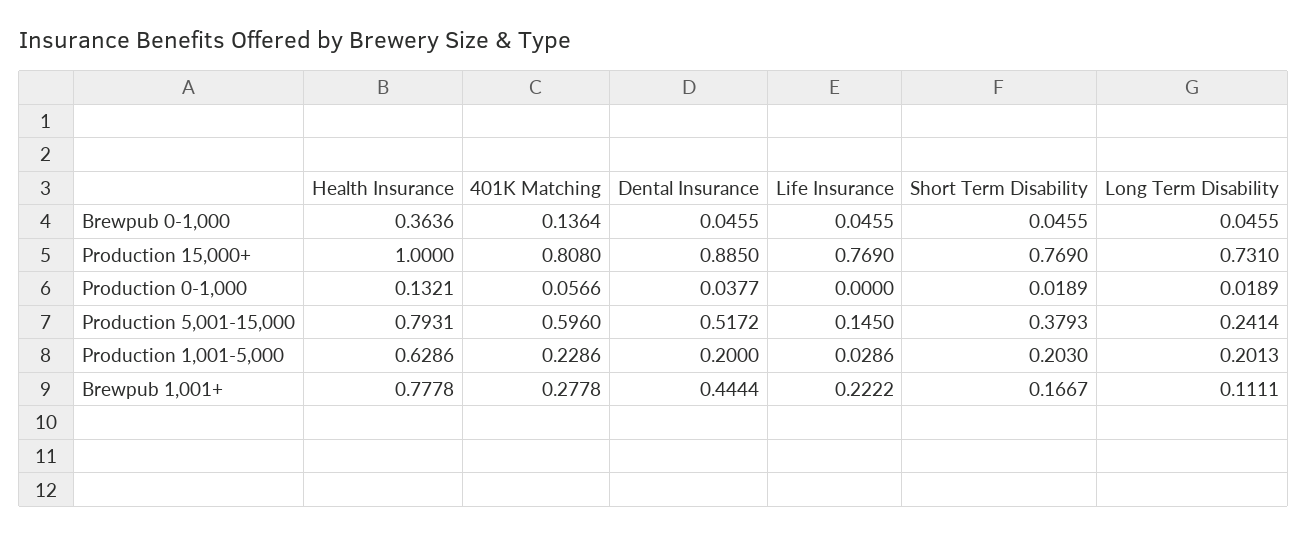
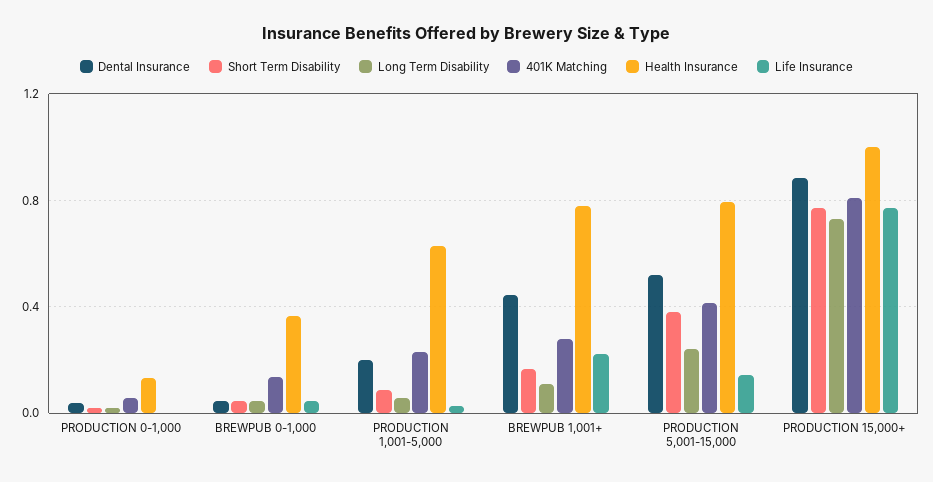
401K Matching, Production 5,001-15,000: 0.596 -> 0.4
Short Term Disability, Production 1,001-5,000: 0.203 -> 0.1
Long Term Disability, Production 1,001-5,000: 0.2013 -> 0.05

